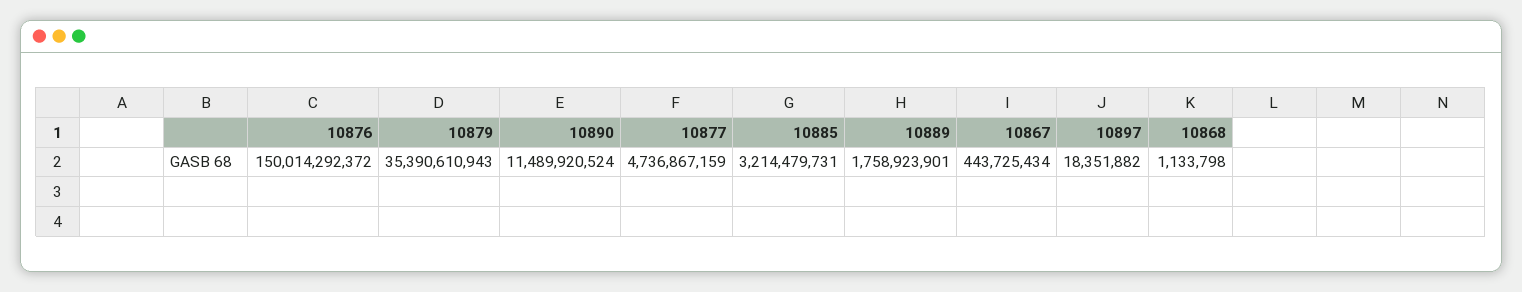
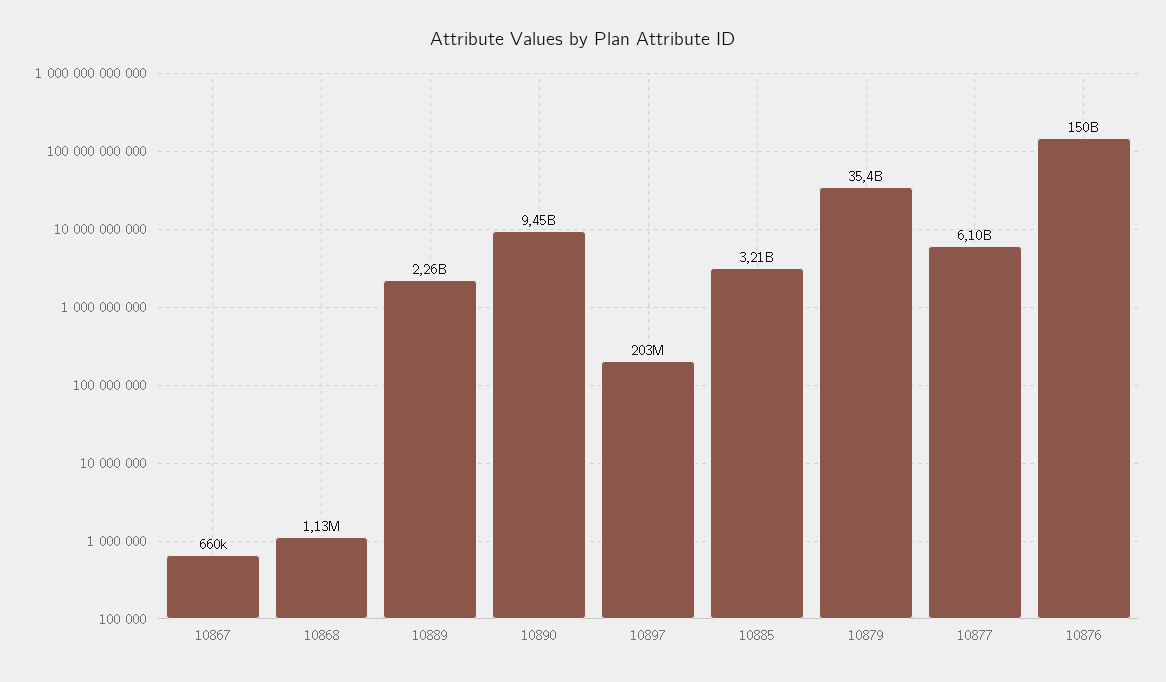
10890: 11489920524 -> 9450000000
10877: 4736867159 -> 6100000000
10889: 1758923901 -> 2260000000
10867: 443725434 -> 660000
10897: 18351882 -> 203000000

